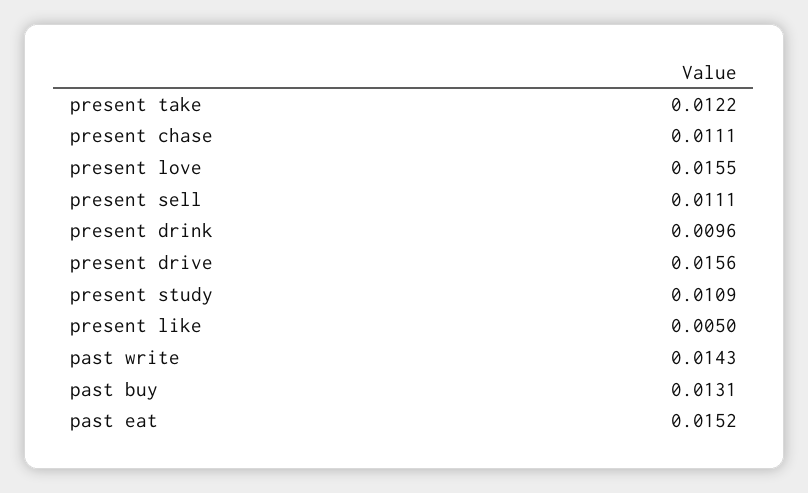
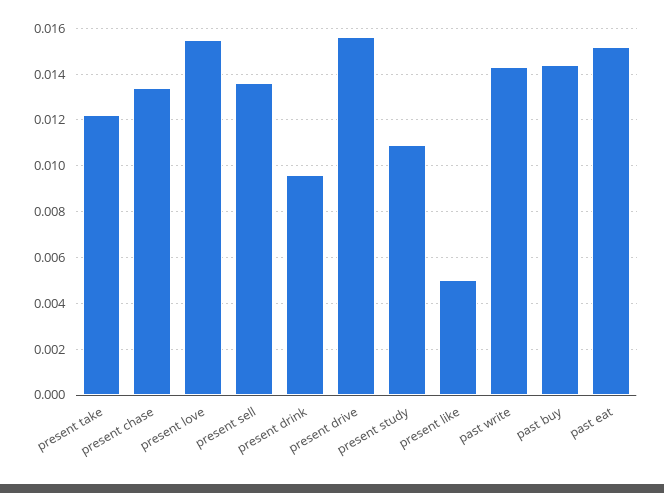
present chase: 0.0111 -> 0.0135
present sell: 0.0111 -> 0.0135
past buy: 0.0131 -> 0.0145

